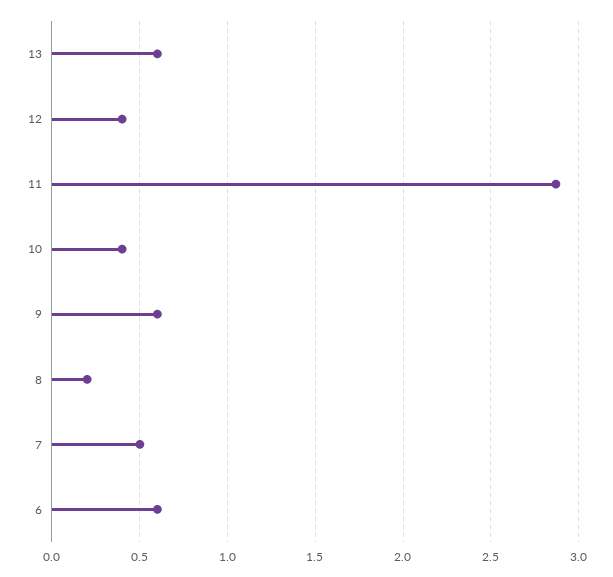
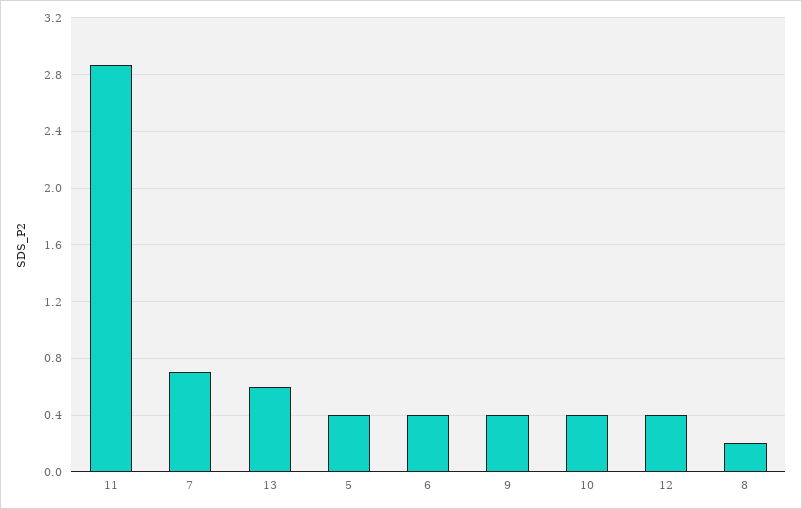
9: 0.6 -> 0.4
7: 0.5 -> 0.7
6: 0.6 -> 0.4
5: none -> 0.4

